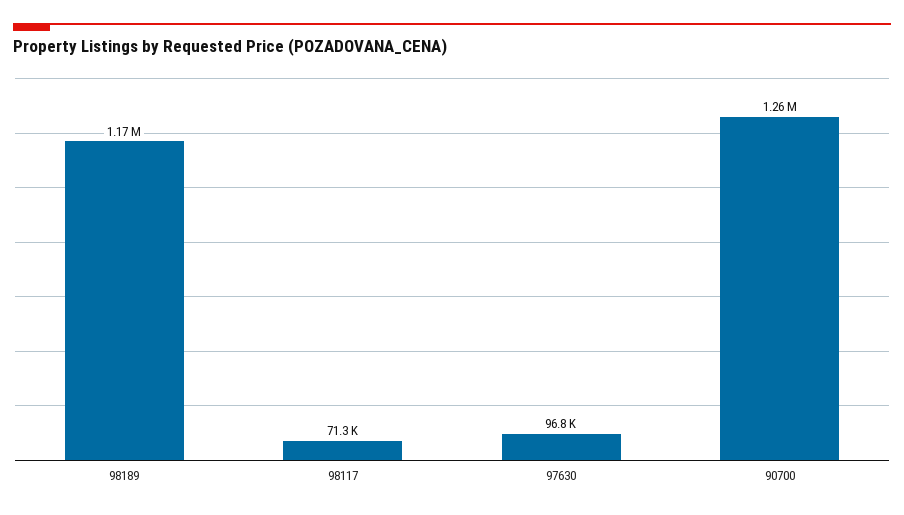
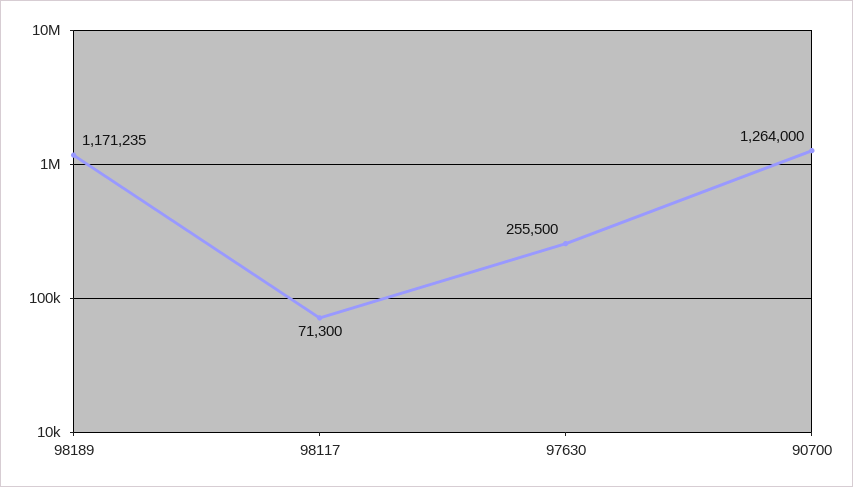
97630: 96800 -> 255500

